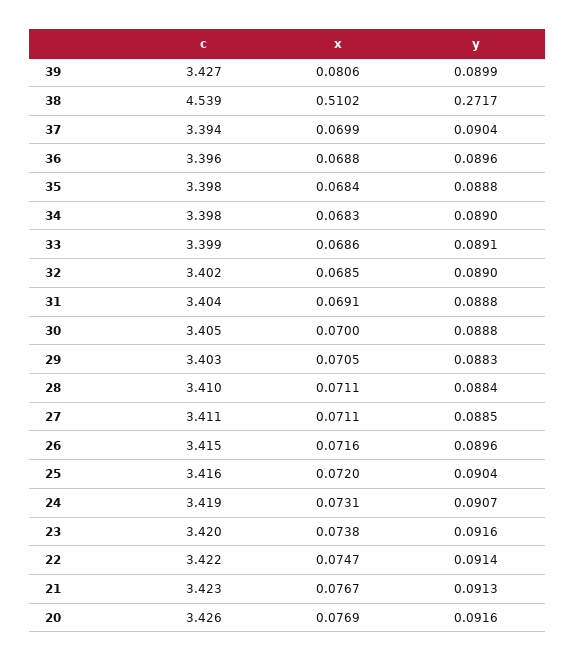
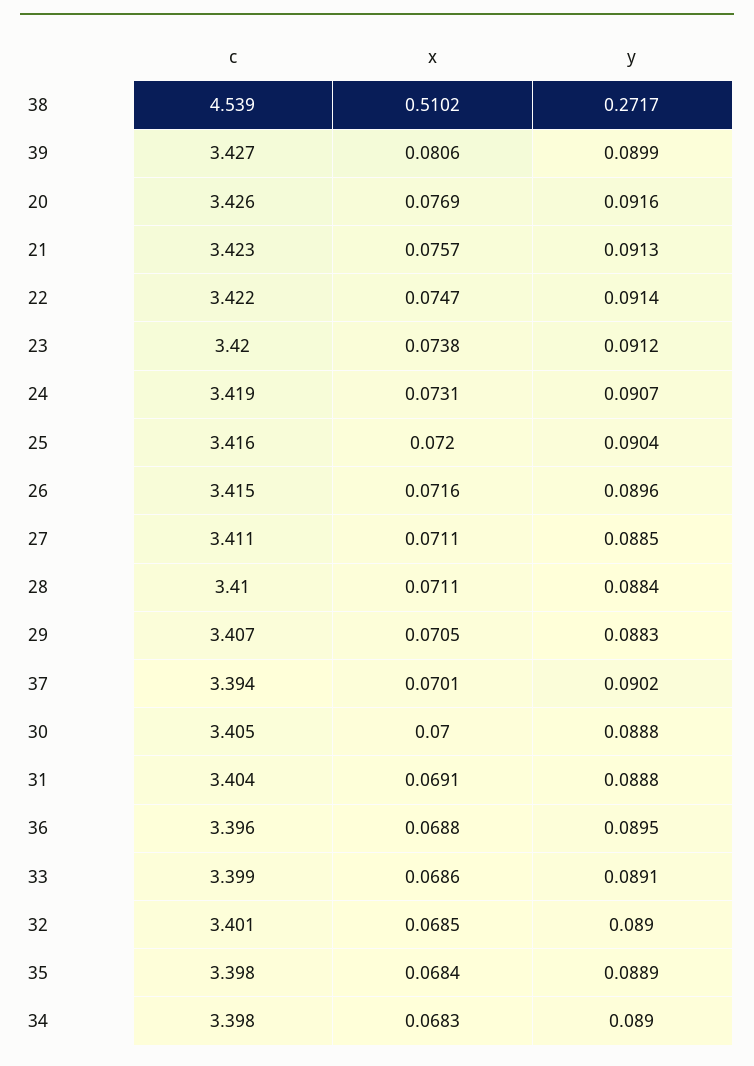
x, 37: 0.0699 -> 0.0701
y, 37: 0.0904 -> 0.0902
y, 36: 0.0896 -> 0.0895
y, 35: 0.0888 -> 0.0889
c, 32: 3.402 -> 3.401
c, 29: 3.403 -> 3.407
y, 23: 0.0916 -> 0.0912
x, 21: 0.0767 -> 0.0757

